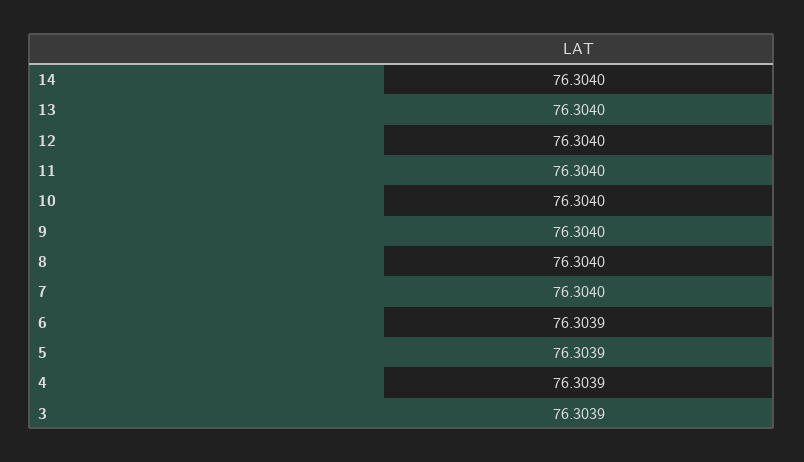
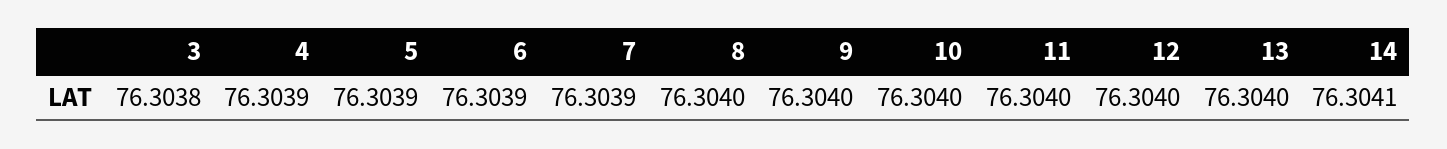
14: 76.304 -> 76.3041
7: 76.304 -> 76.3039
3: 76.3039 -> 76.3038

